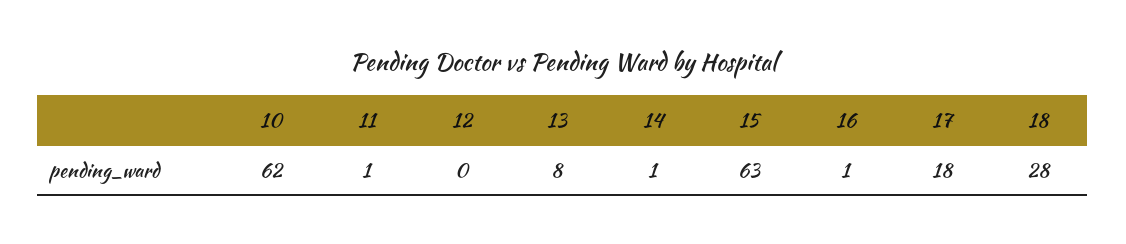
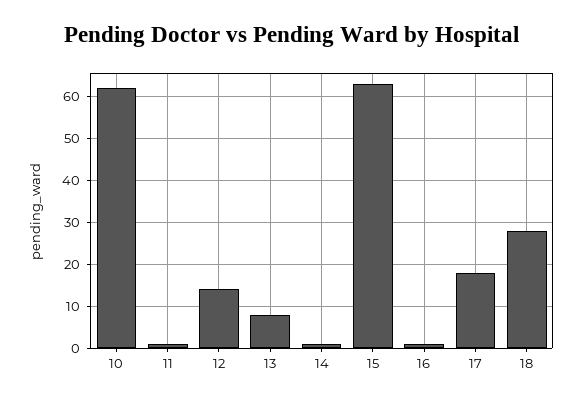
12: 0 -> 15

